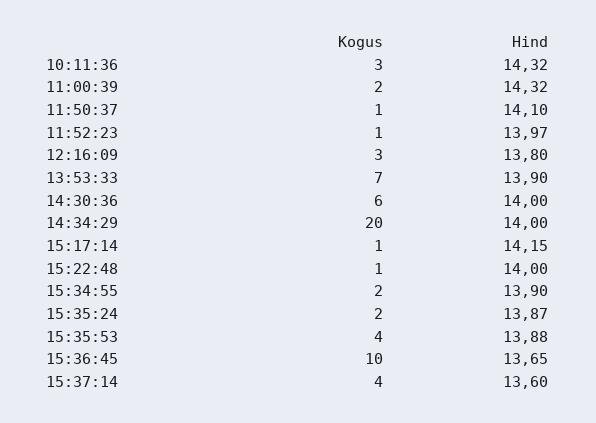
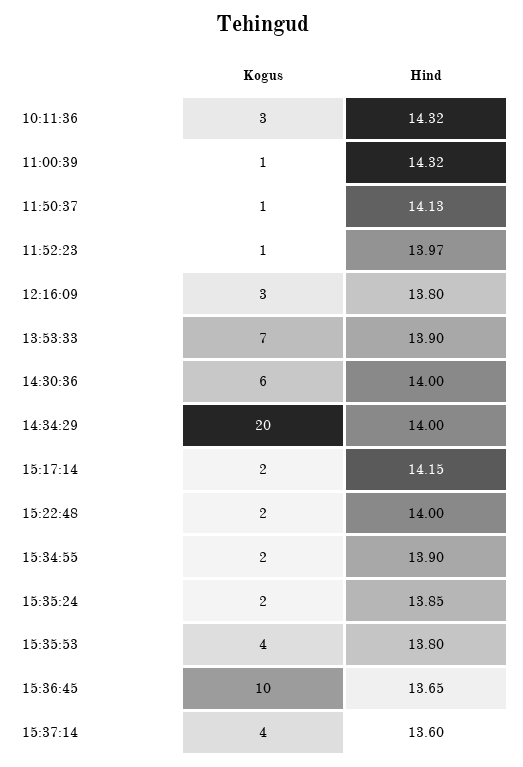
Kogus, 11:00:39: 2 -> 1
Hind, 11:50:37: 14.1 -> 14.13
Kogus, 15:17:14: 1 -> 2
Kogus, 15:22:48: 1 -> 2
Hind, 15:35:24: 13.87 -> 13.85
Hind, 15:35:53: 13.88 -> 13.8

